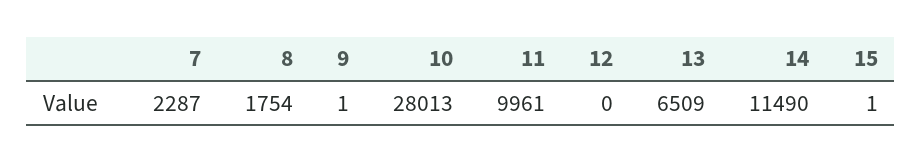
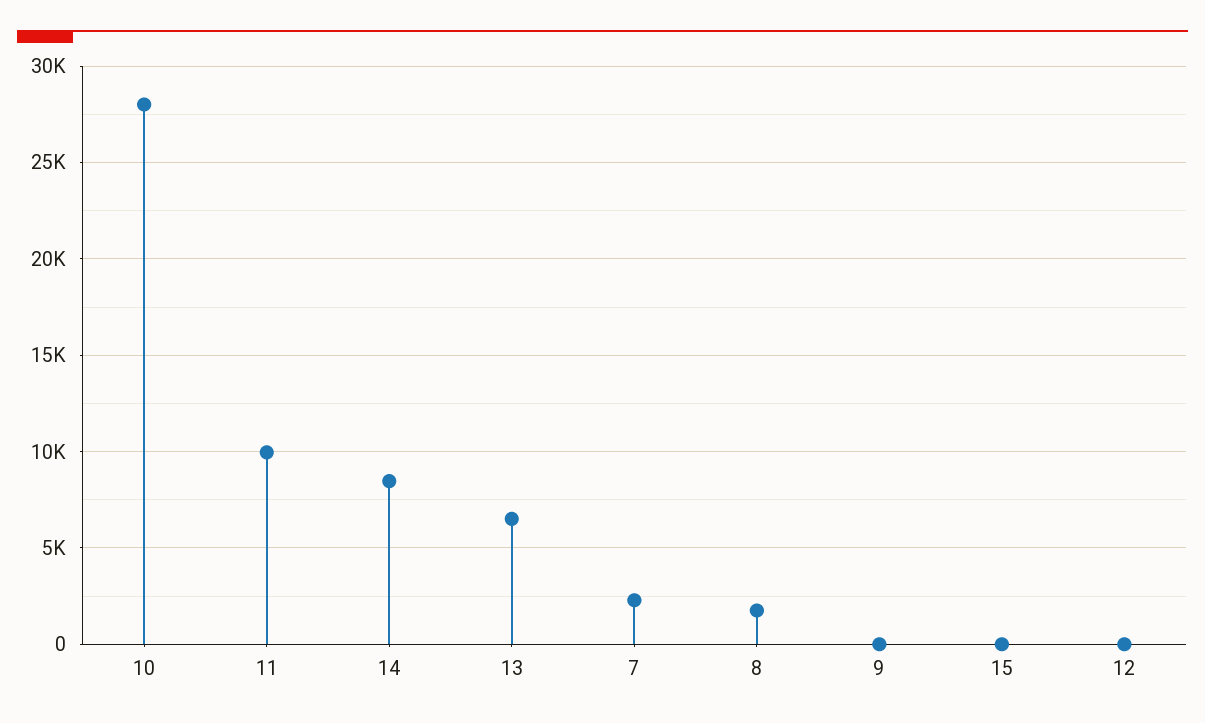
14: 11490 -> 8500

